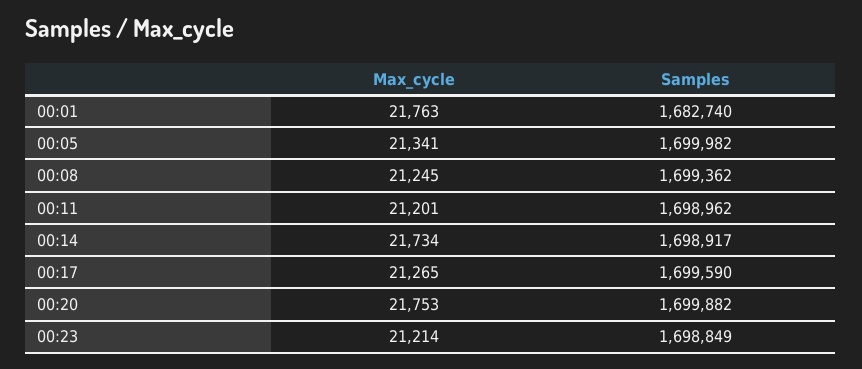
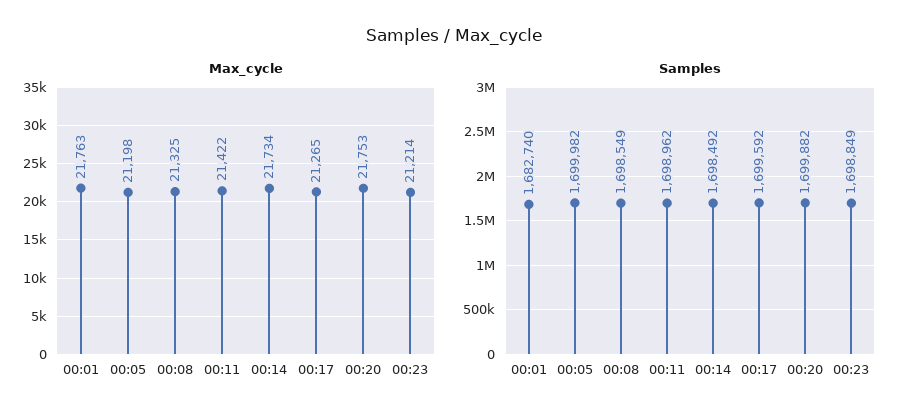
Max_cycle, 00:05: 21341 -> 21198
Max_cycle, 00:08: 21245 -> 21325
Samples, 00:08: 1699362 -> 1698549
Max_cycle, 00:11: 21201 -> 21422
Samples, 00:14: 1698917 -> 1698492
Samples, 00:17: 1699590 -> 1699592

